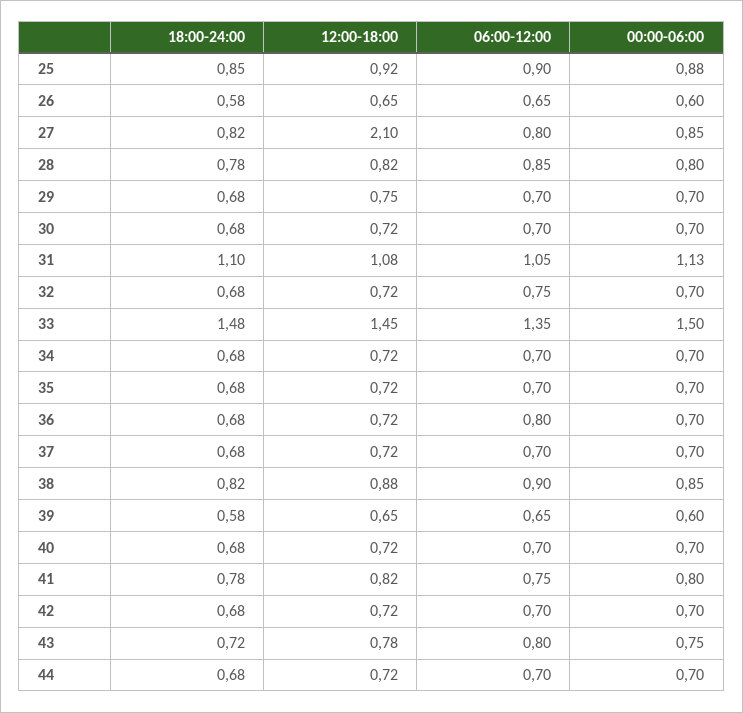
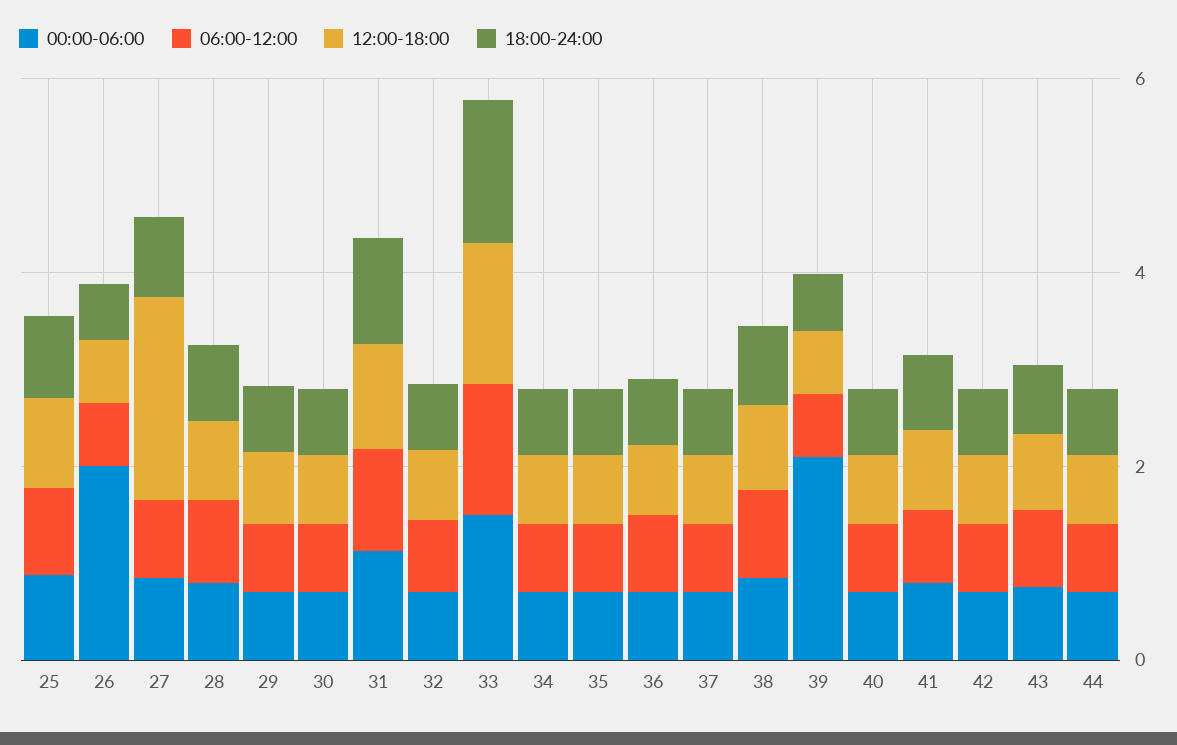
00:00-06:00, 26: 0.6 -> 2
00:00-06:00, 39: 0.6 -> 2

